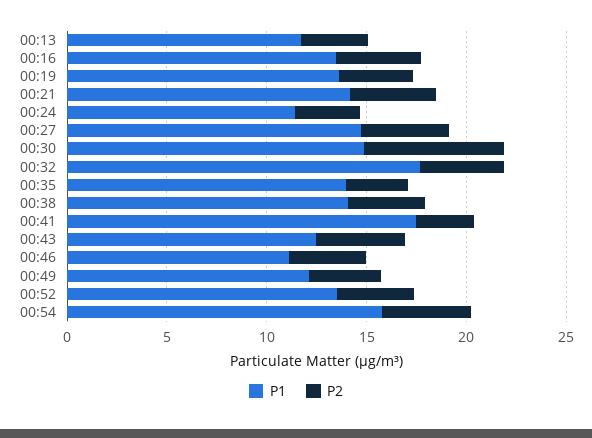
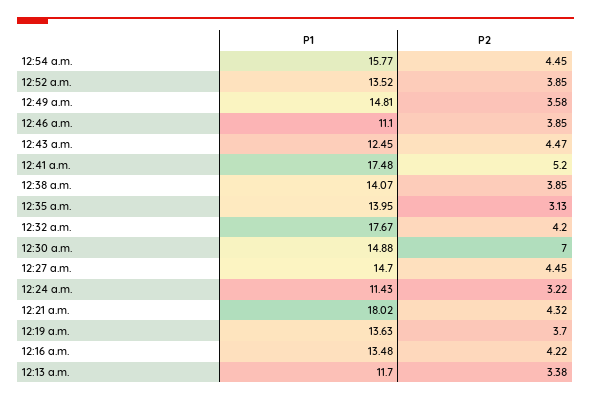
P1, 00:21: 14 -> 18.02
P2, 00:41: 3 -> 5.2
P1, 00:49: 12 -> 14.81

